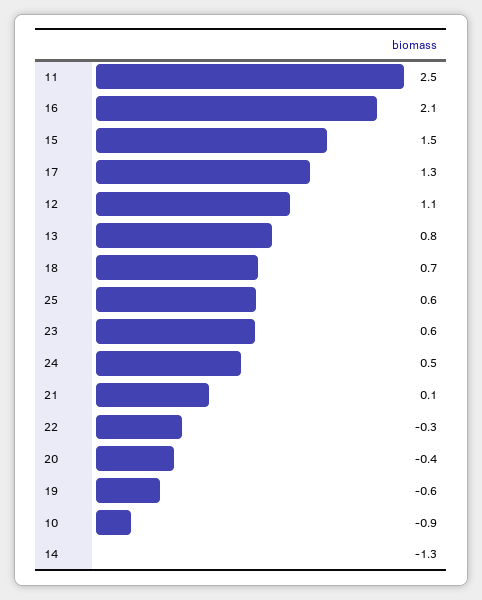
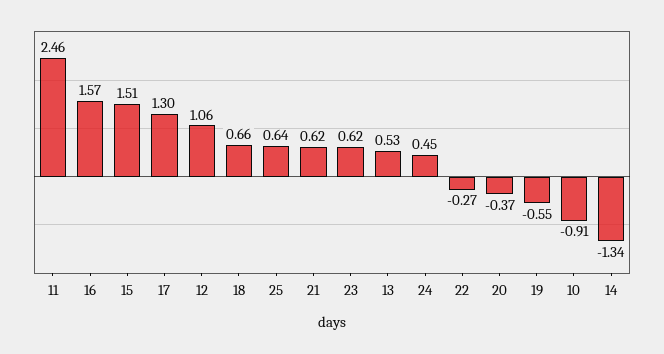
16: 2.1 -> 1.57
13: 0.8 -> 0.53
21: 0.1 -> 0.62

